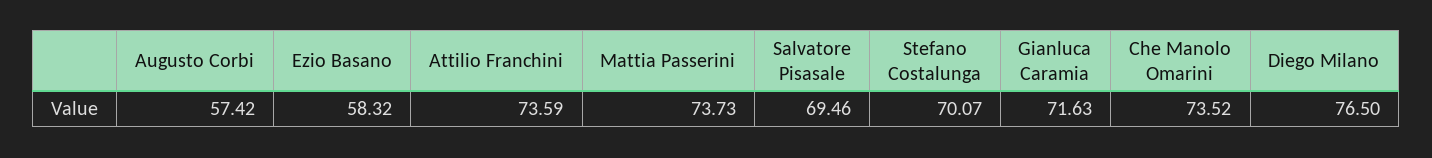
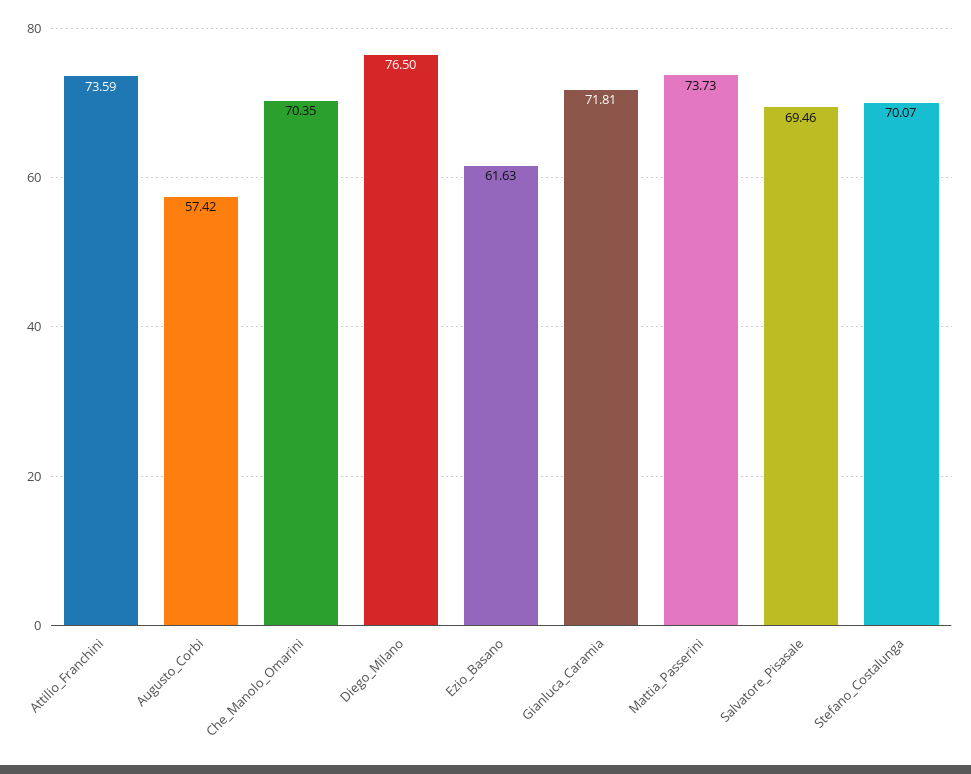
Ezio Basano: 58.32 -> 61.63
Gianluca Caramia: 71.63 -> 71.81
Che Manolo Omarini: 73.52 -> 70.35

